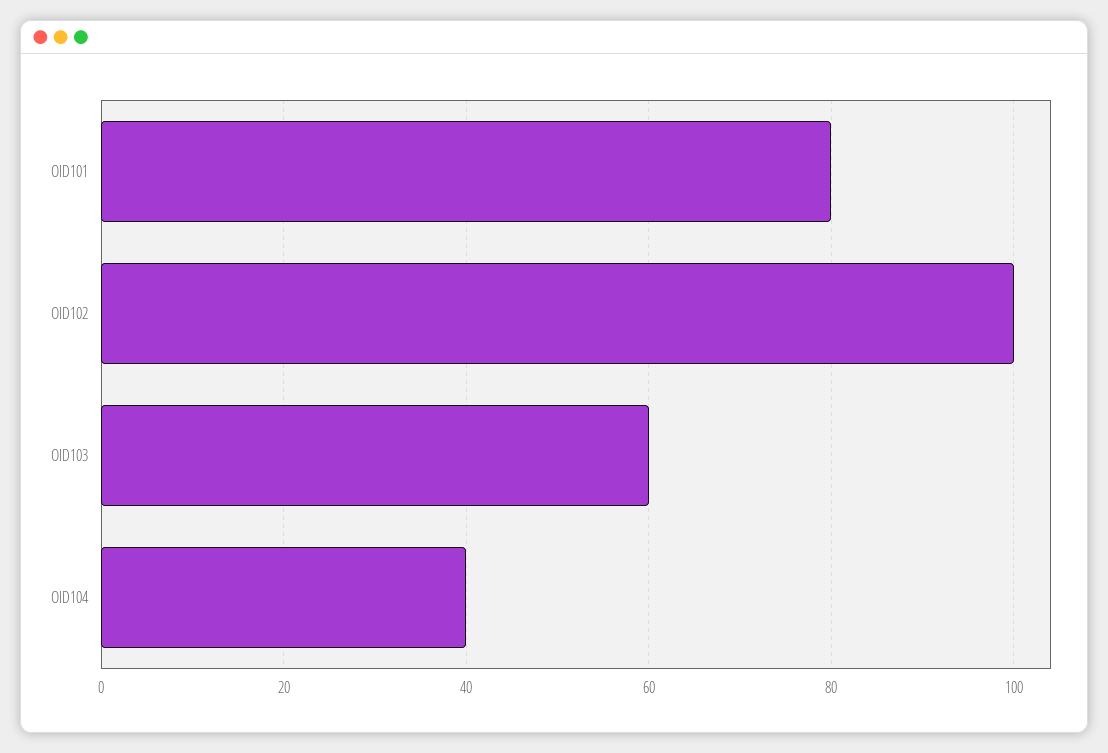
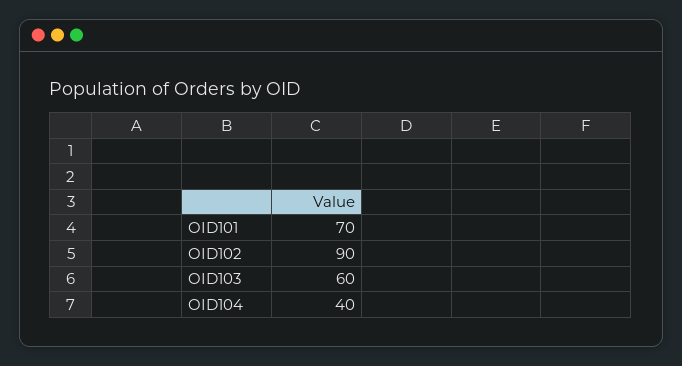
OID101: 80 -> 70
OID102: 100 -> 90

